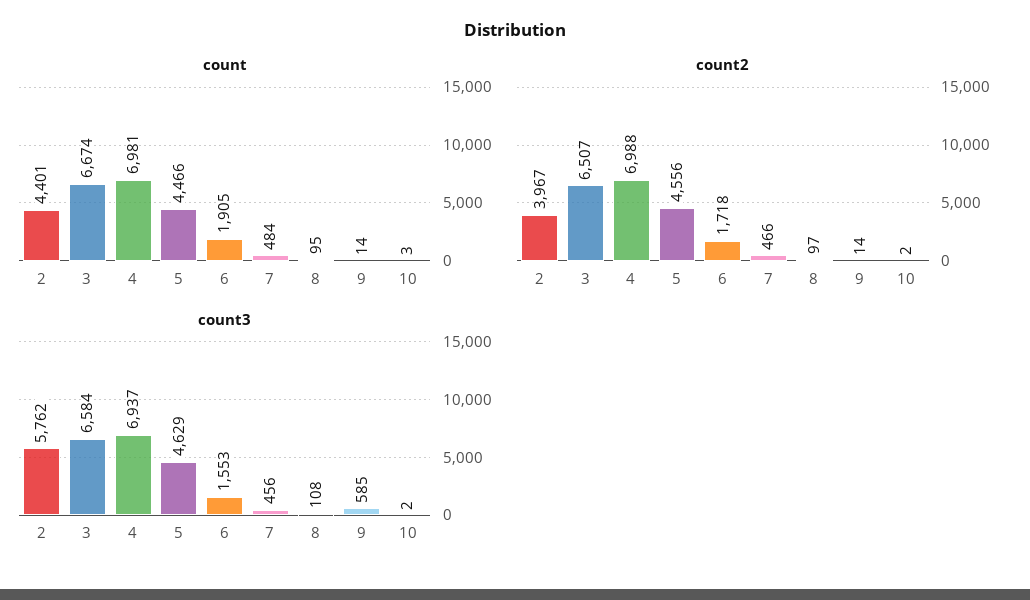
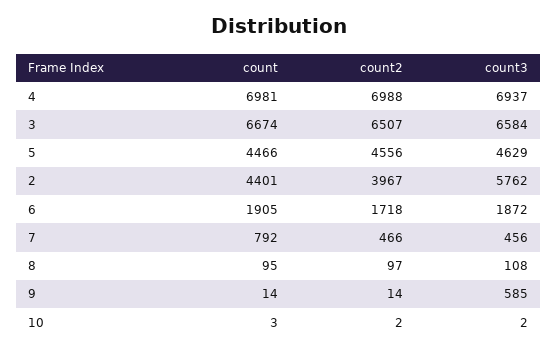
count, 7: 484 -> 792
count3, 6: 1553 -> 1872

